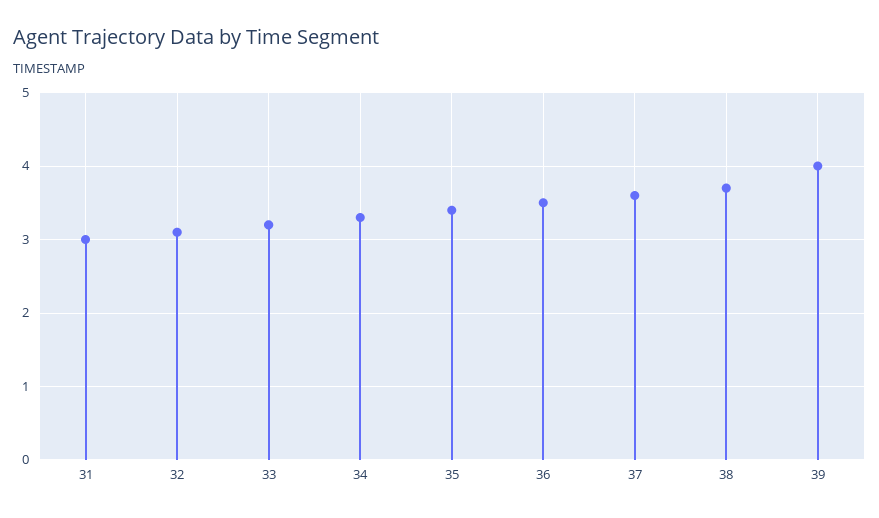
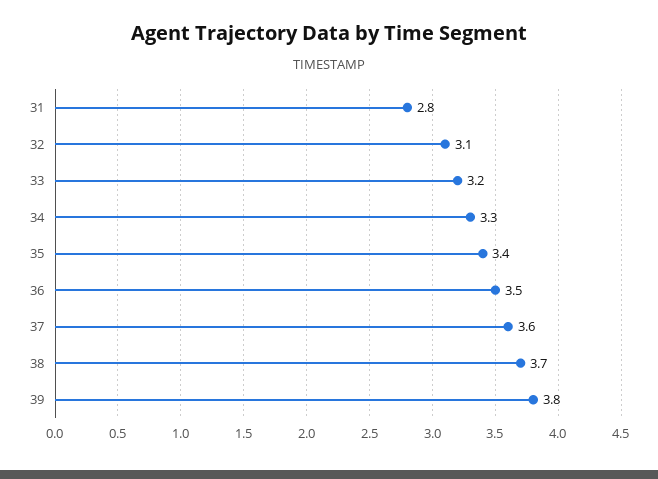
31: 3 -> 2.8
39: 4 -> 3.8

